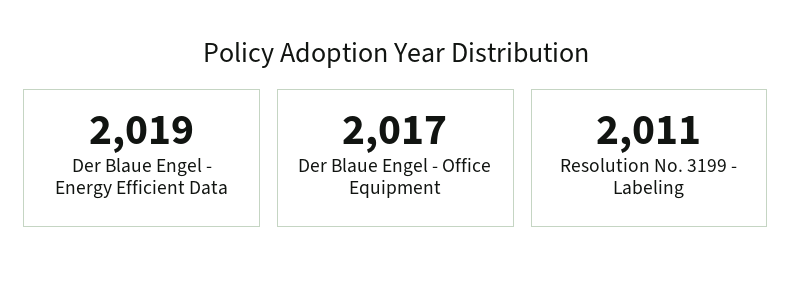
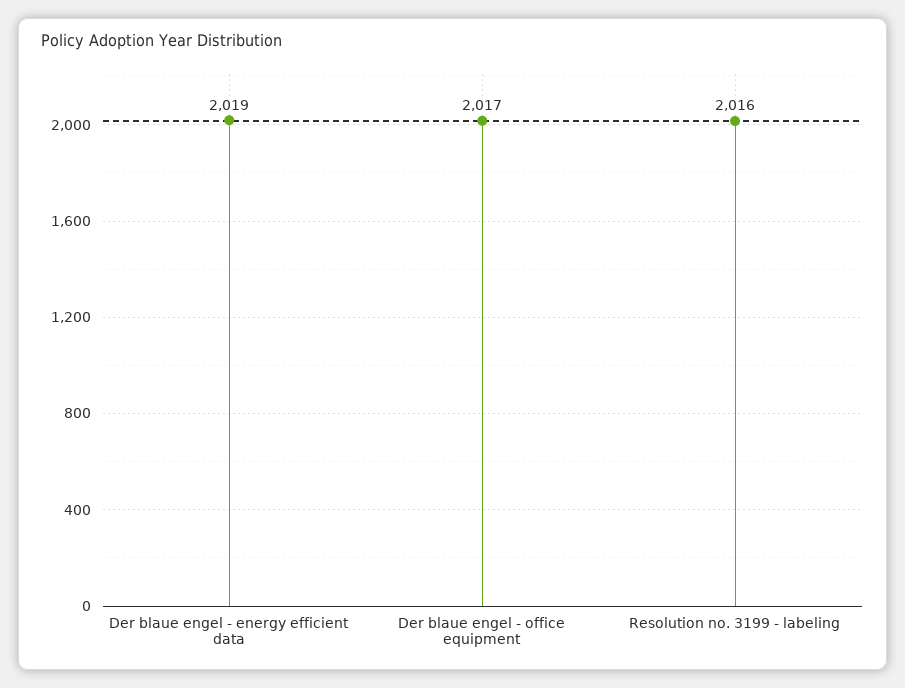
Resolution No. 3199 - Labeling: 2011 -> 2016

